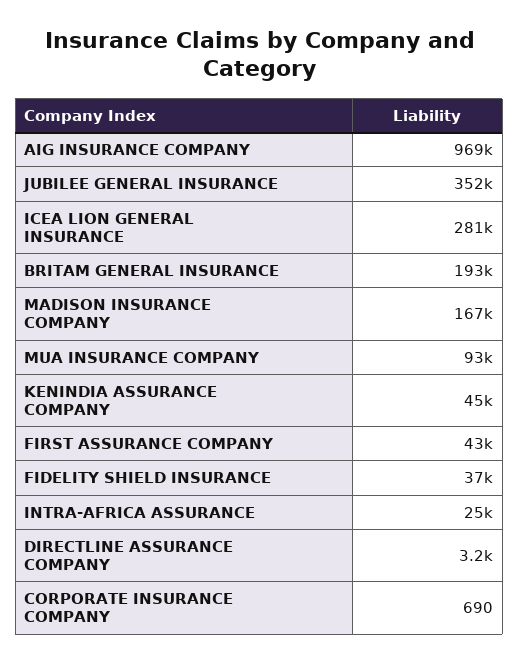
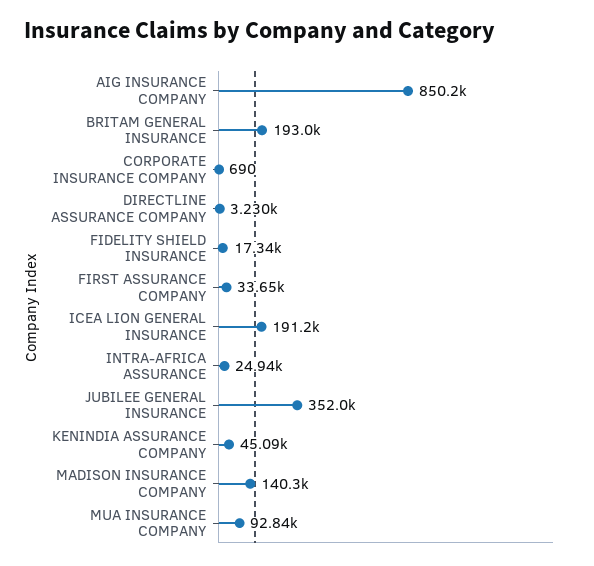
AIG INSURANCE COMPANY: 969000 -> 850200
ICEA LION GENERAL INSURANCE: 281000 -> 191200
MADISON INSURANCE COMPANY: 167000 -> 140300
FIRST ASSURANCE COMPANY: 43000 -> 33650
FIDELITY SHIELD INSURANCE: 37000 -> 17340

